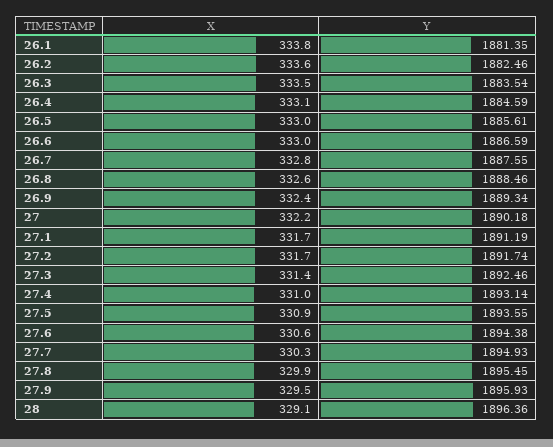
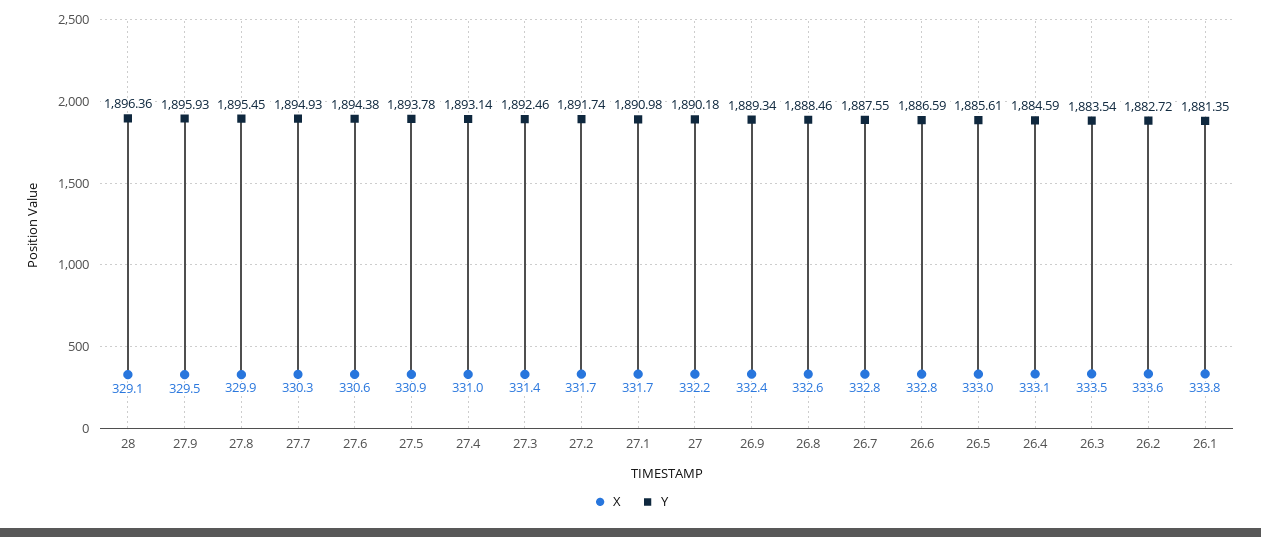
Y, 26.2: 1882.46 -> 1882.72
X, 26.6: 333 -> 332.8
Y, 27.1: 1891.19 -> 1890.98
Y, 27.5: 1893.55 -> 1893.78

